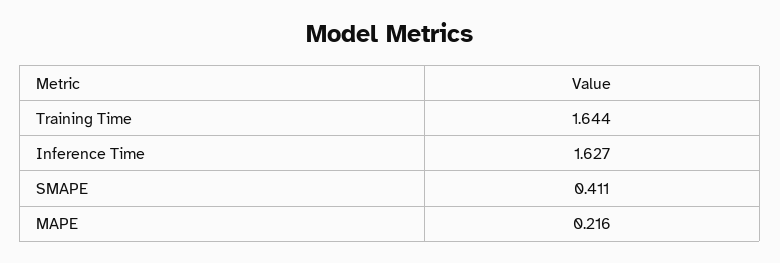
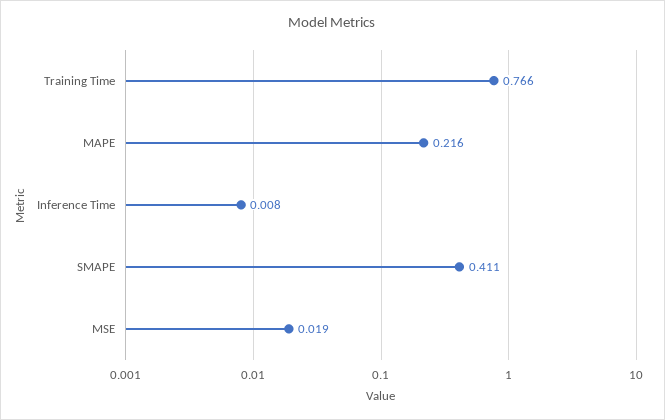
Training Time: 1.644 -> 0.766
Inference Time: 1.627 -> 0.008
MSE: none -> 0.019

